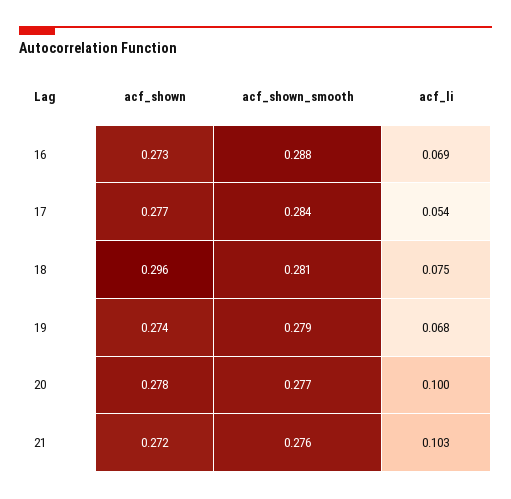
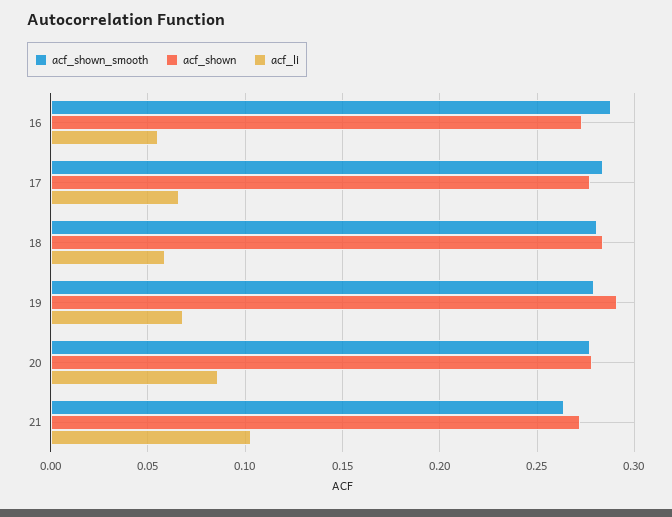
acf_li, 16: 0.069 -> 0.055
acf_li, 17: 0.054 -> 0.065
acf_shown, 18: 0.296 -> 0.285
acf_li, 18: 0.075 -> 0.06
acf_shown, 19: 0.274 -> 0.29
acf_li, 20: 0.1 -> 0.085
acf_shown_smooth, 21: 0.276 -> 0.265

